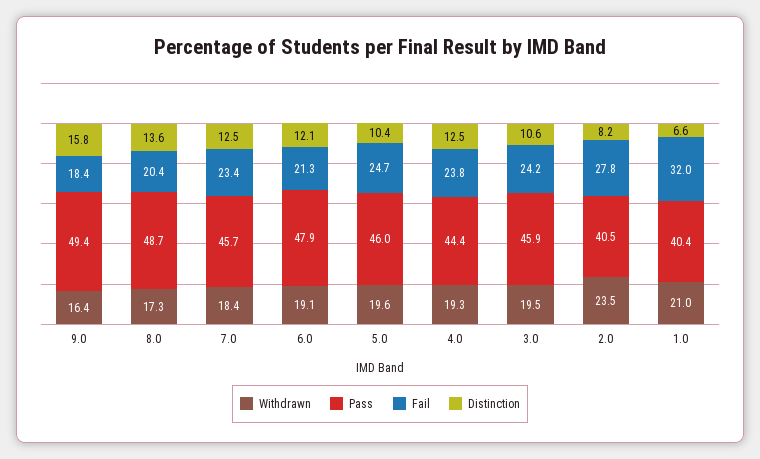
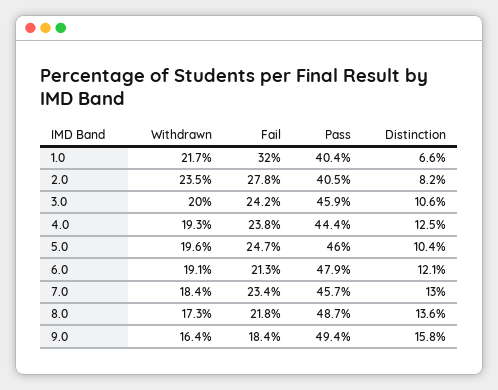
Fail, 8.0: 20.4 -> 21.8
Distinction, 7.0: 12.5 -> 13
Withdrawn, 3.0: 19.5 -> 20
Withdrawn, 1.0: 21 -> 21.7

